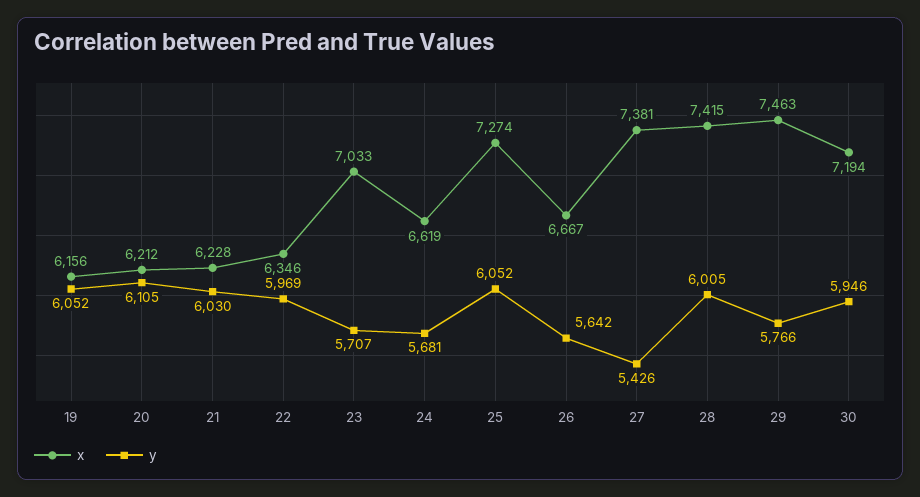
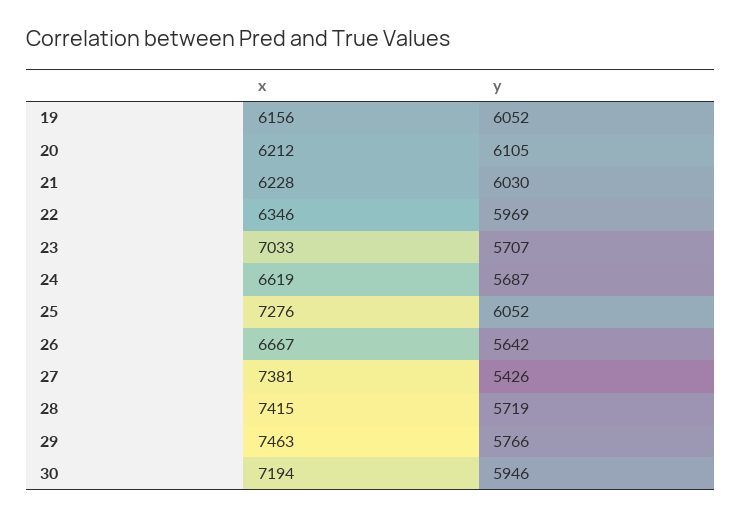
y, 24: 5681 -> 5687
x, 25: 7274 -> 7276
y, 28: 6005 -> 5719

